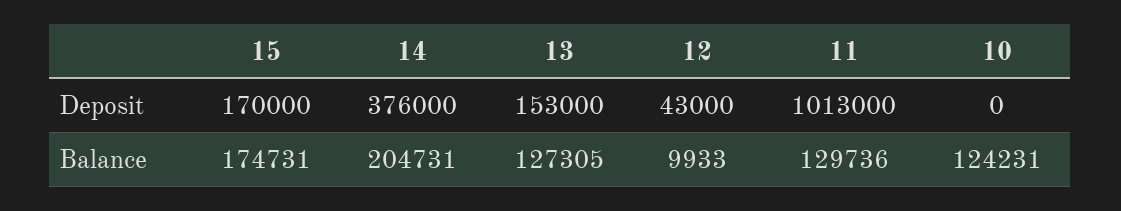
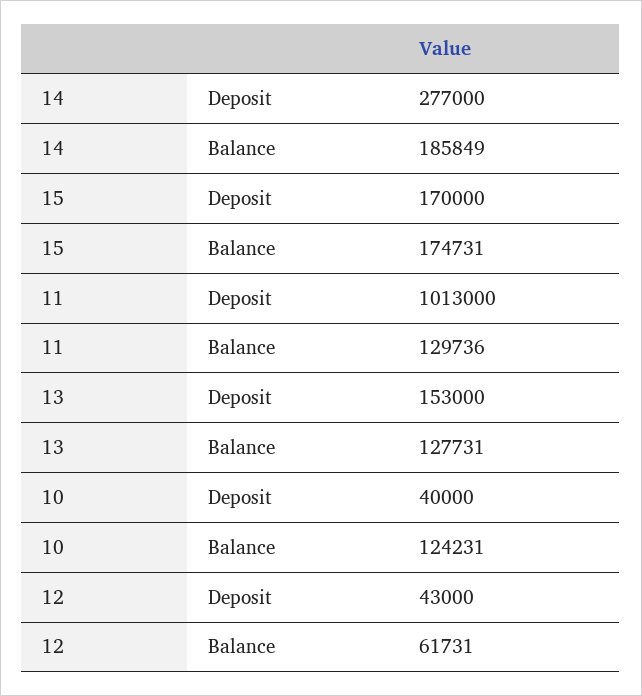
14, Deposit: 376000 -> 277000
10, Deposit: 0 -> 40000
14, Balance: 204731 -> 185849
13, Balance: 127305 -> 127731
12, Balance: 9933 -> 61731

